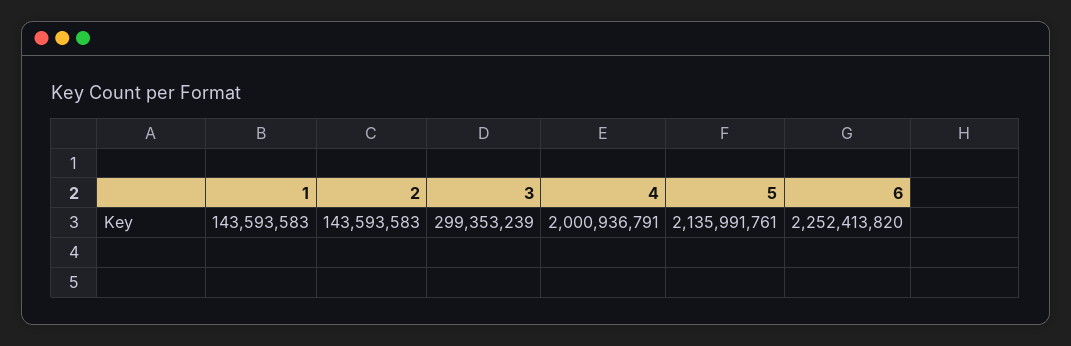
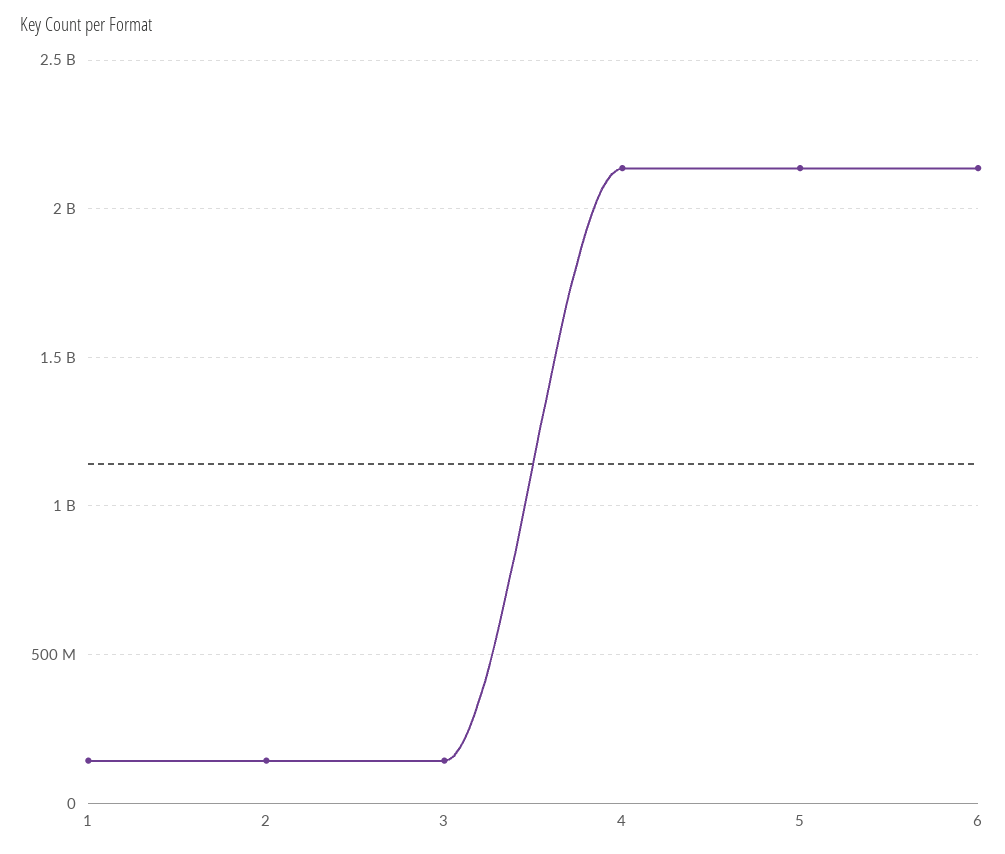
3: 299353239 -> 150000000
4: 2000936791 -> 2150000000
6: 2252413820 -> 2150000000

